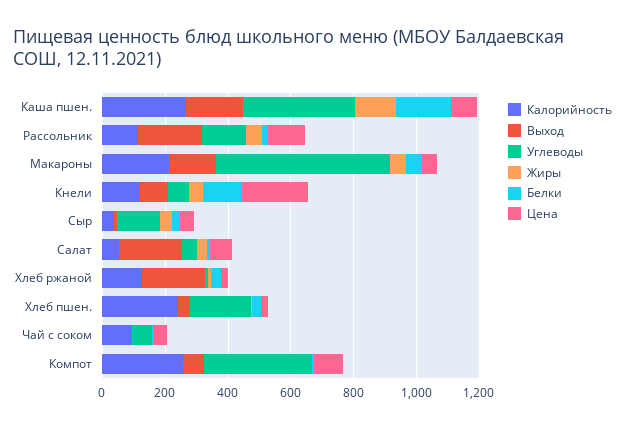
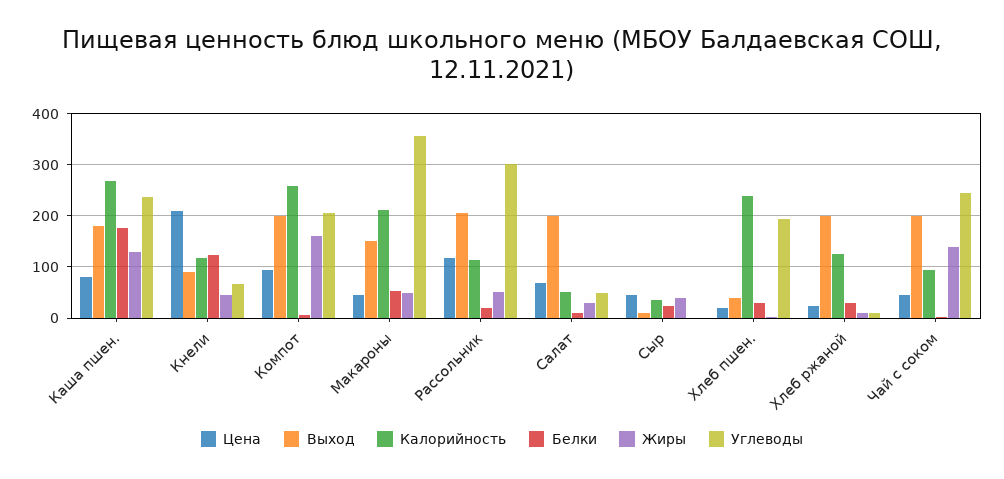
Углеводы, Каша пшен.: 350 -> 240
Углеводы, Рассольник: 150 -> 300
Углеводы, Макароны: 550 -> 360
Углеводы, Сыр: 150 -> 0
Выход, Чай с соком: 0 -> 200
Углеводы, Чай с соком: 50 -> 240
Жиры, Чай с соком: 0 -> 140
Выход, Компот: 50 -> 200
Углеводы, Компот: 350 -> 200
Жиры, Компот: 0 -> 160

